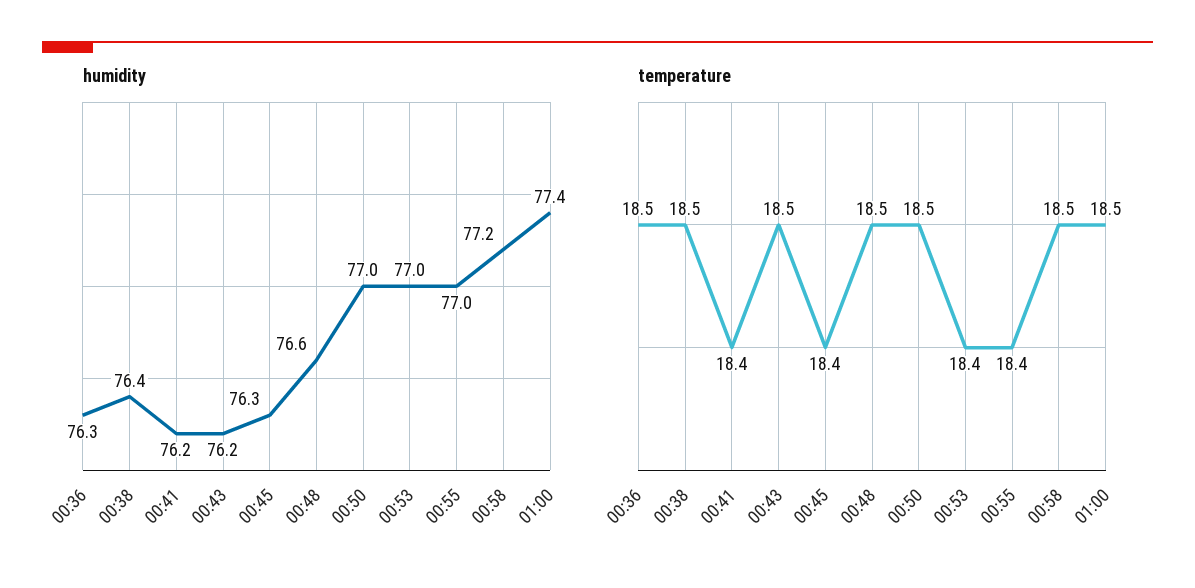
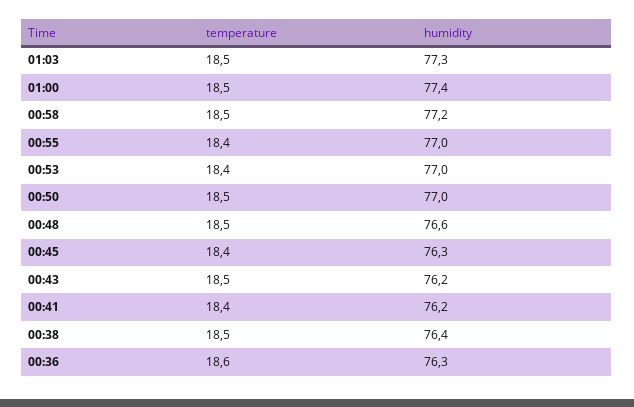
temperature, 00:36: 18.5 -> 18.6
temperature, 01:03: none -> 18.5
humidity, 01:03: none -> 77.3

